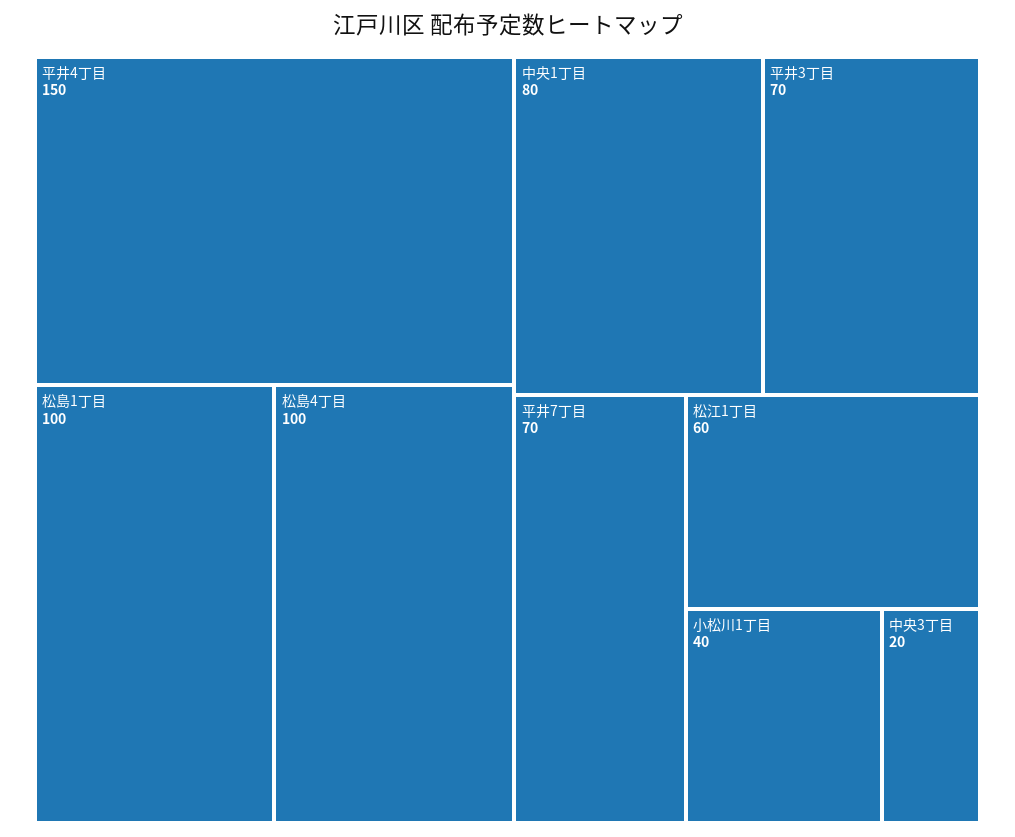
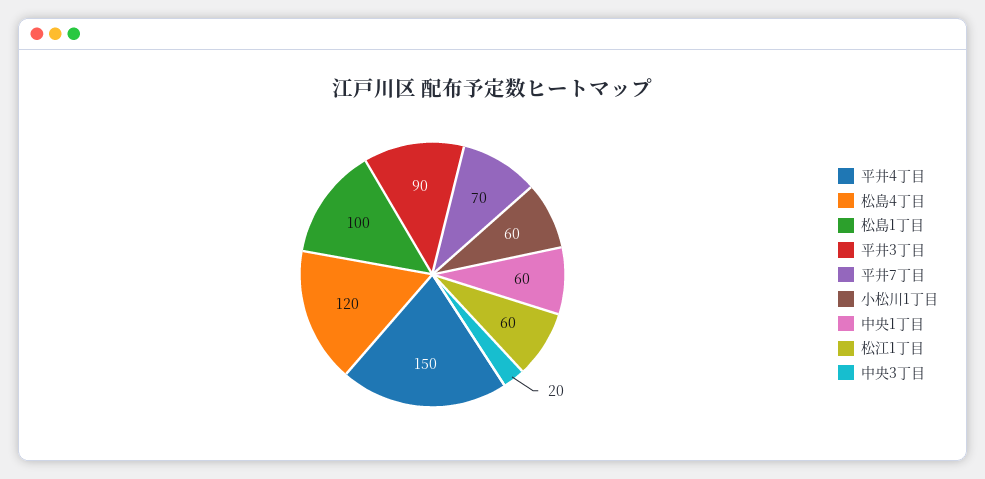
松島4丁目: 100 -> 120
中央1丁目: 80 -> 60
平井3丁目: 70 -> 90
小松川1丁目: 40 -> 60

